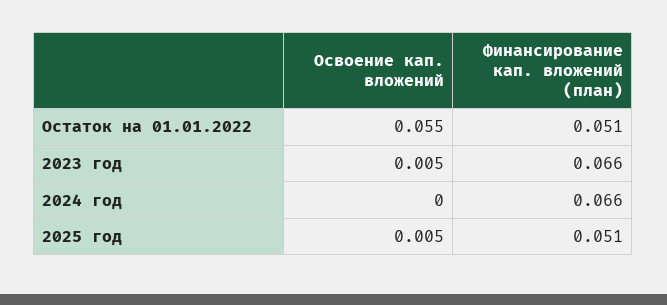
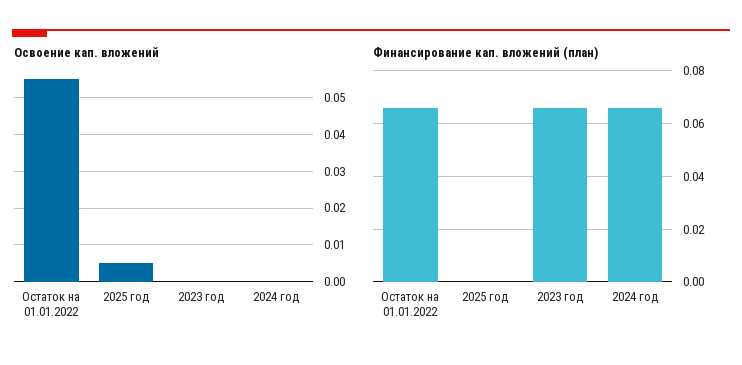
Финансирование кап. вложений (план), Остаток на 01.01.2022: 0.051 -> 0.065
Освоение кап. вложений, 2023 год: 0.005 -> 0
Финансирование кап. вложений (план), 2025 год: 0.051 -> 0

